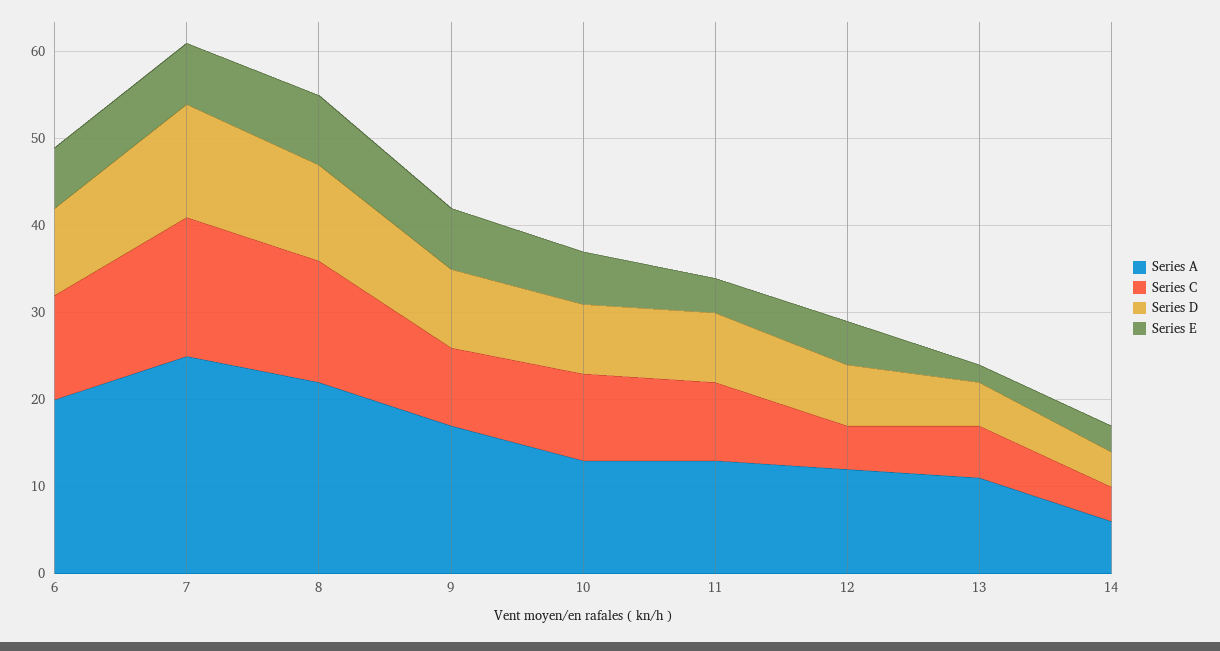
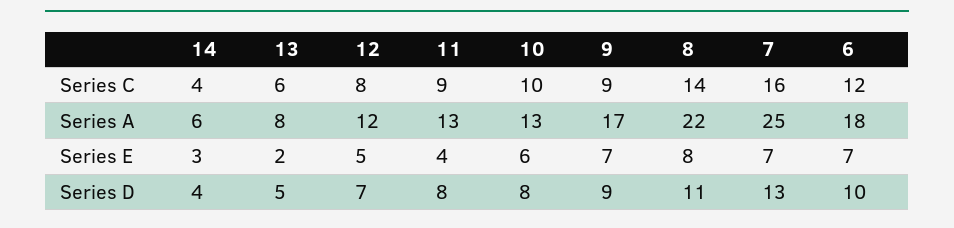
Series A, 6: 20 -> 18
Series C, 12: 5 -> 8
Series A, 13: 11 -> 8

